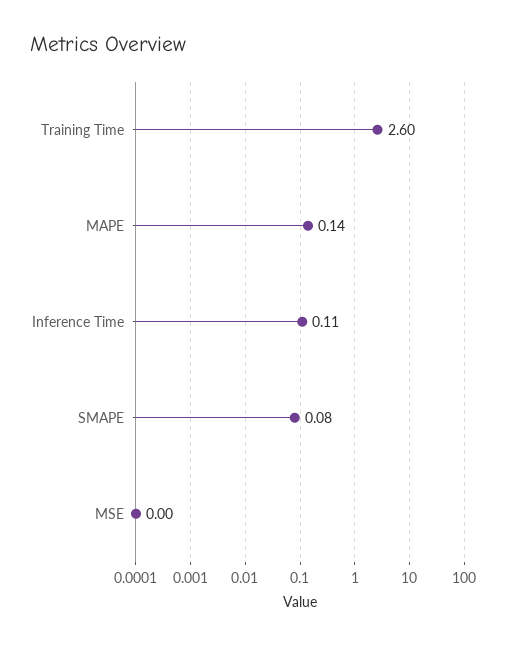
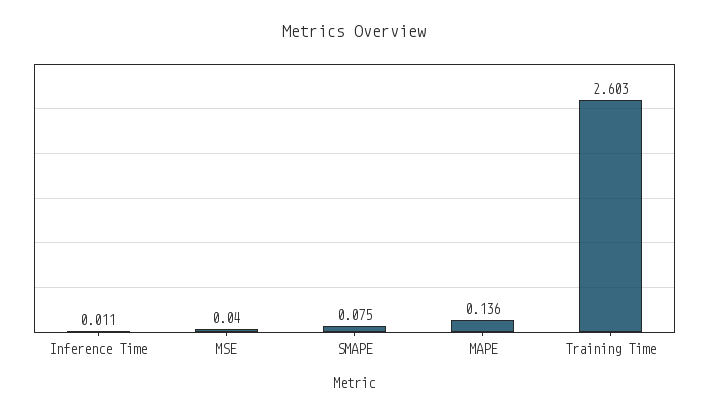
Inference Time: 0.11 -> 0.011
MSE: 0 -> 0.04

